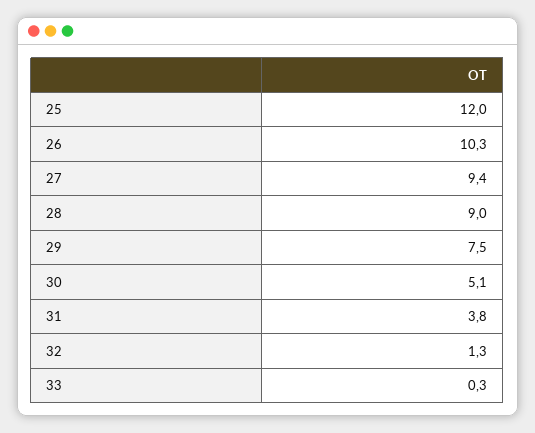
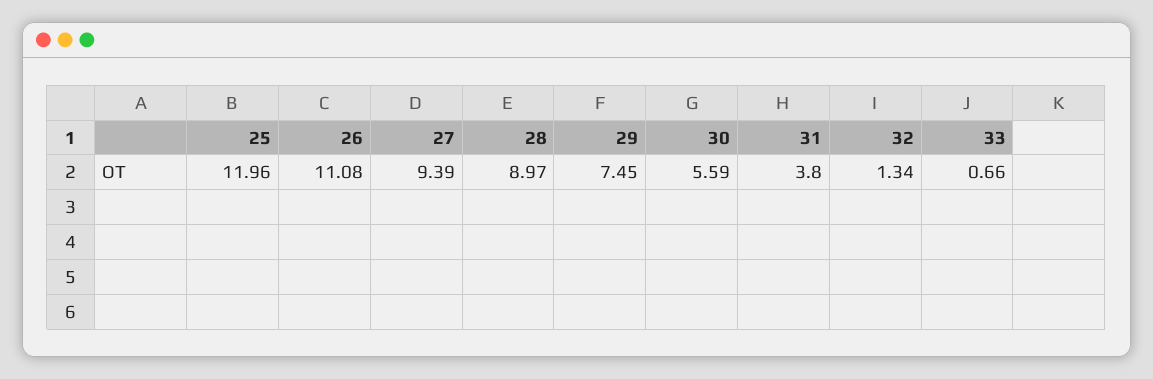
26: 10.3 -> 11.08
30: 5.1 -> 5.59
33: 0.3 -> 0.66

